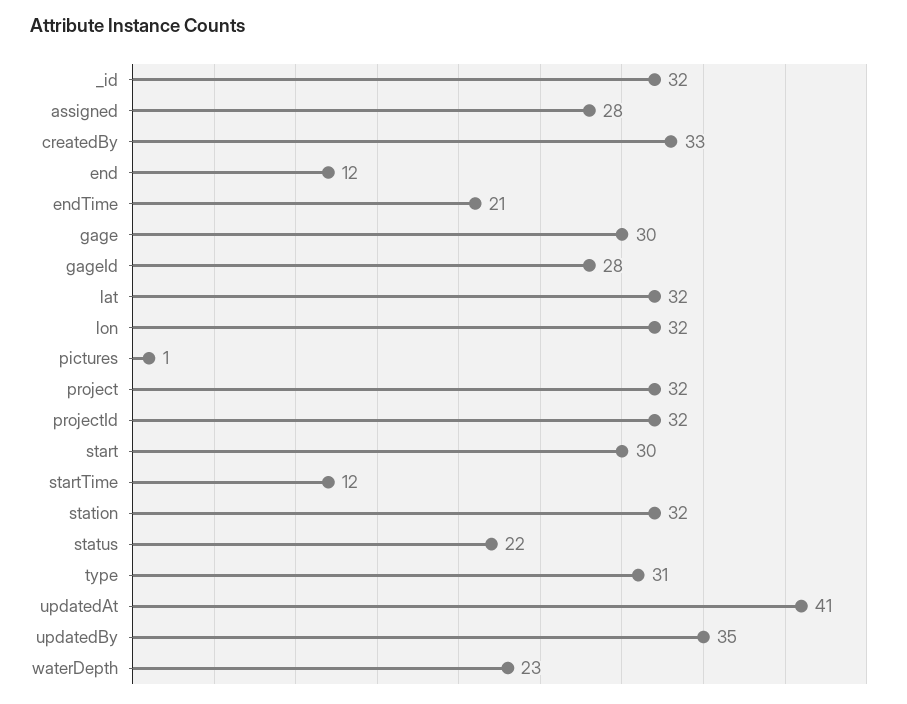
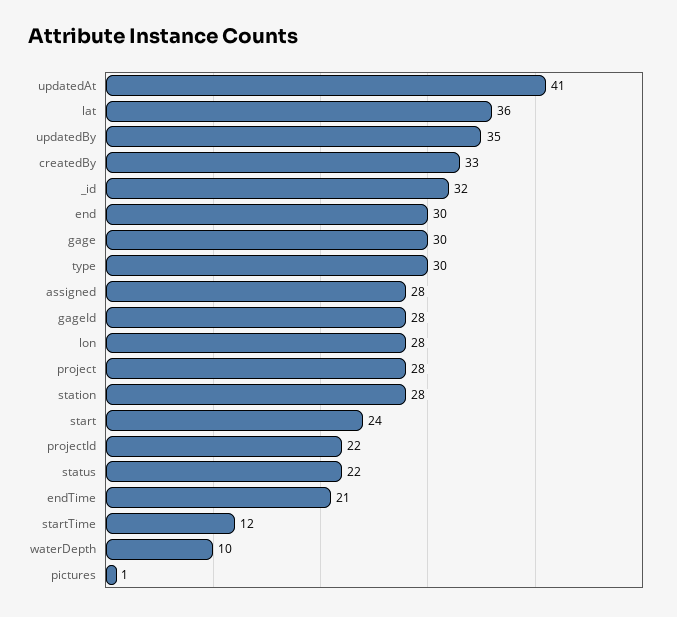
end: 12 -> 30
lat: 32 -> 36
lon: 32 -> 28
project: 32 -> 28
projectId: 32 -> 22
start: 30 -> 24
station: 32 -> 28
type: 31 -> 30
waterDepth: 23 -> 10

